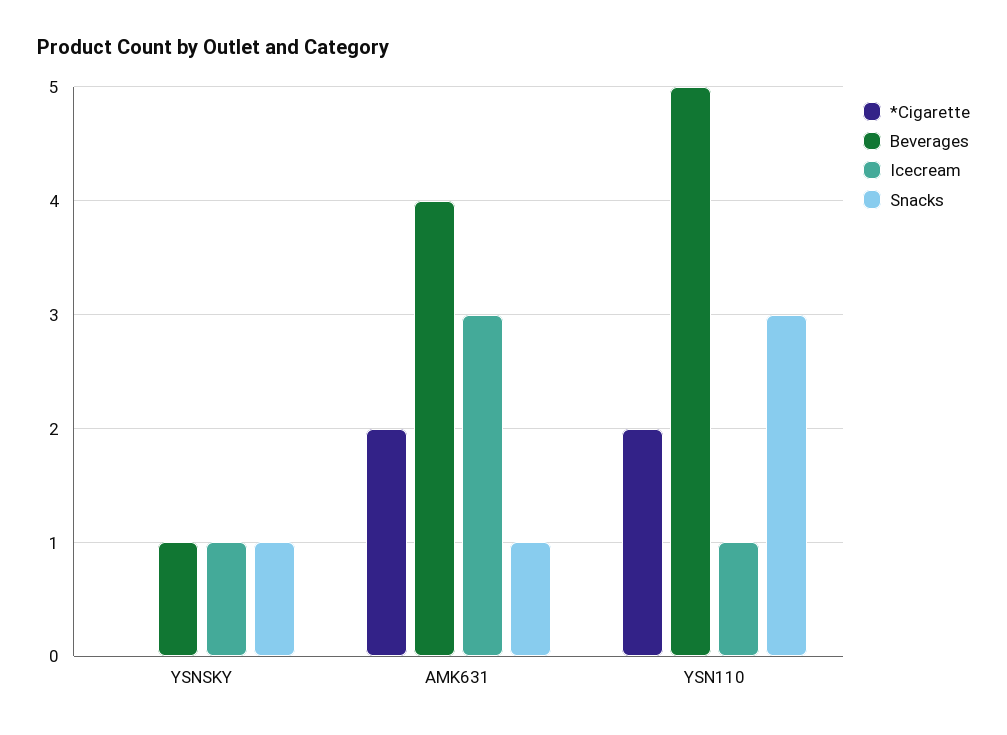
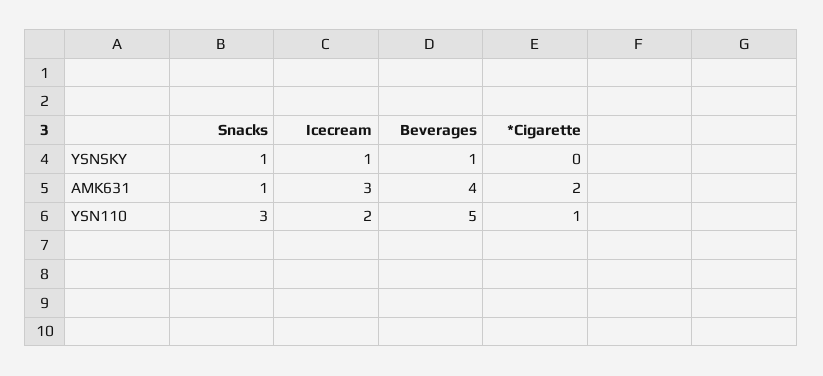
*Cigarette, YSN110: 2 -> 1
Icecream, YSN110: 1 -> 2

